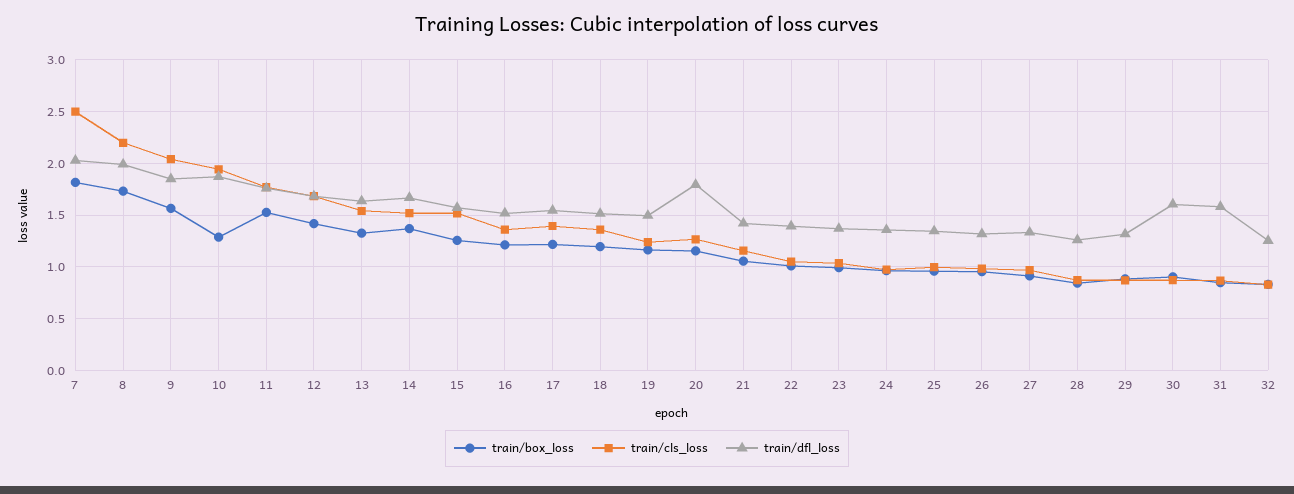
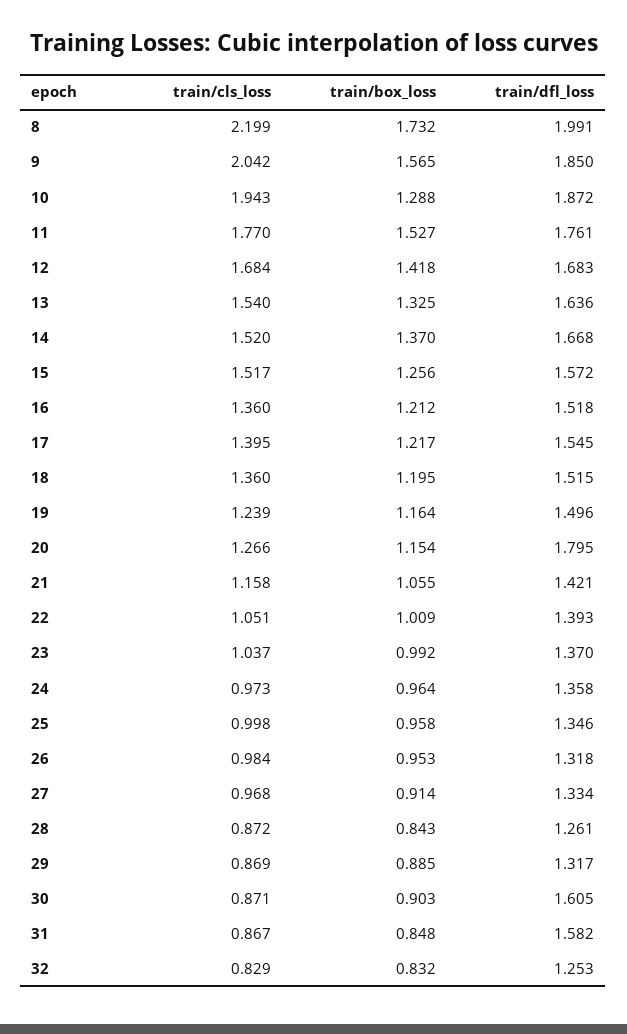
train/box_loss, 7: 1.8 -> none
train/cls_loss, 7: 2.5 -> none
train/dfl_loss, 7: 2 -> none

